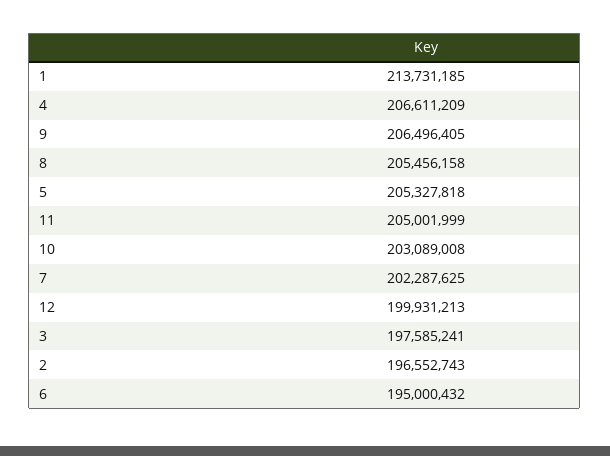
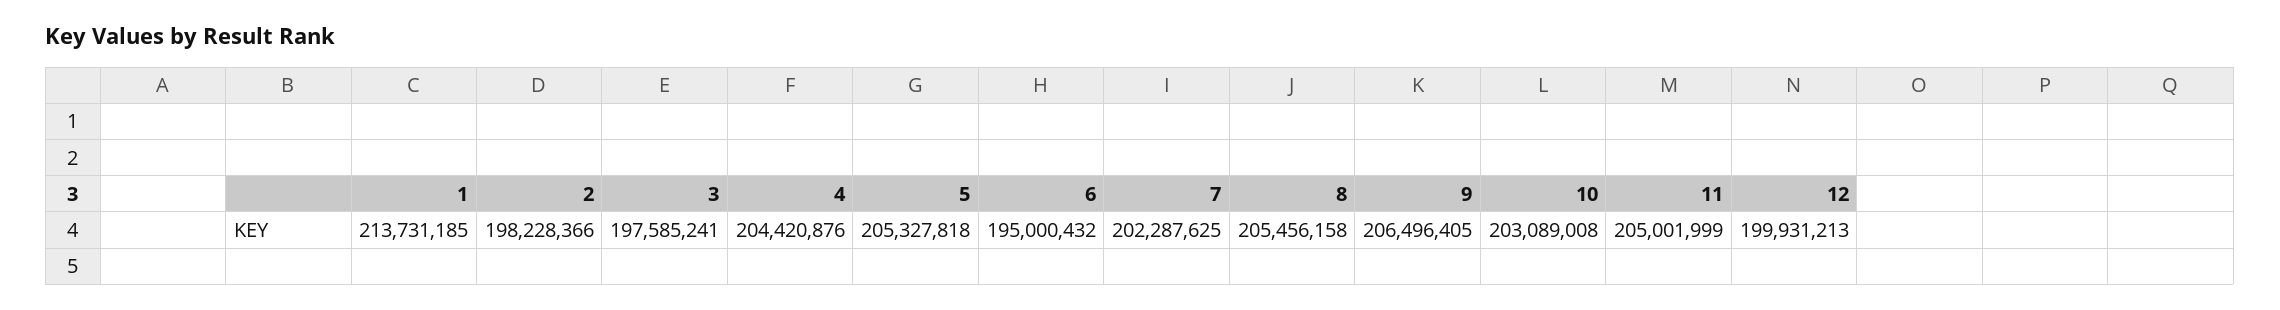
4: 206611209 -> 204420876
2: 196552743 -> 198228366

